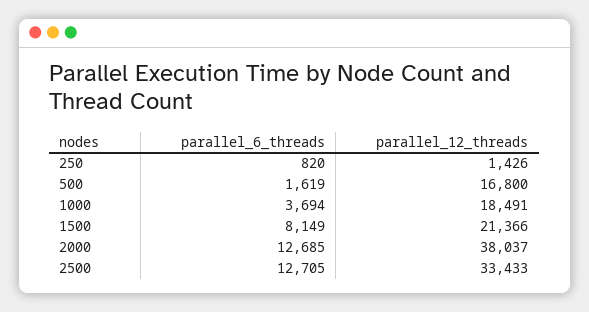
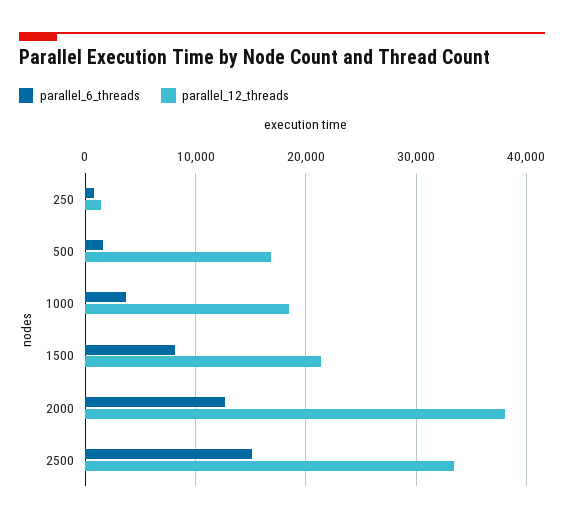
parallel_6_threads, 2500: 12705 -> 15000

